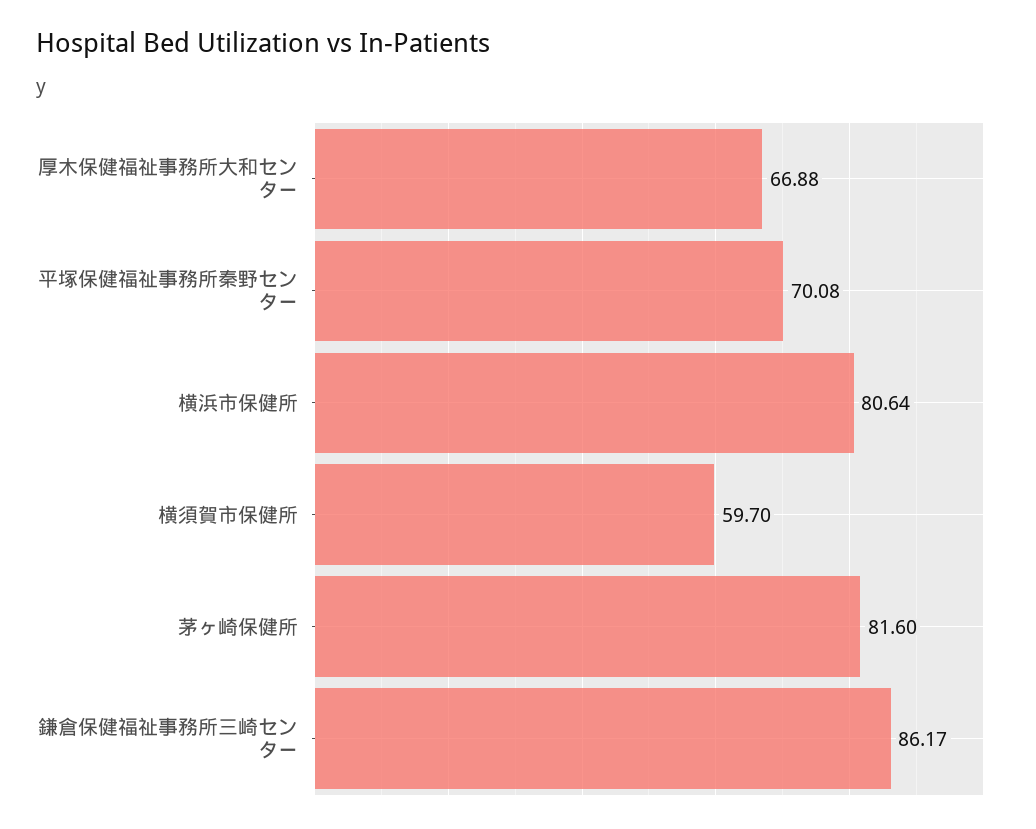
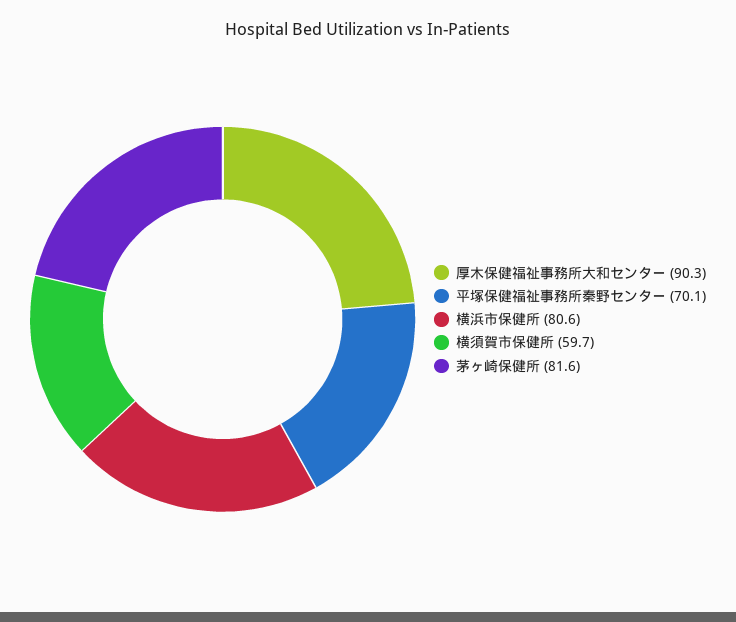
厚木保健福祉事務所大和センター: 66.88 -> 90.3
鎌倉保健福祉事務所三崎センター: 86.17 -> none

